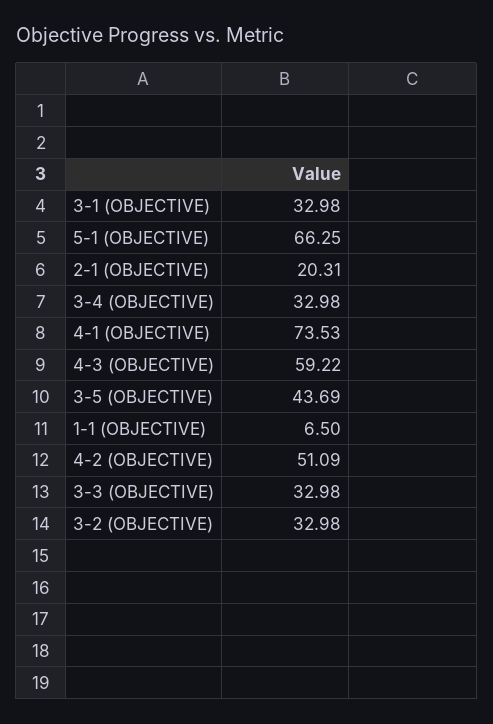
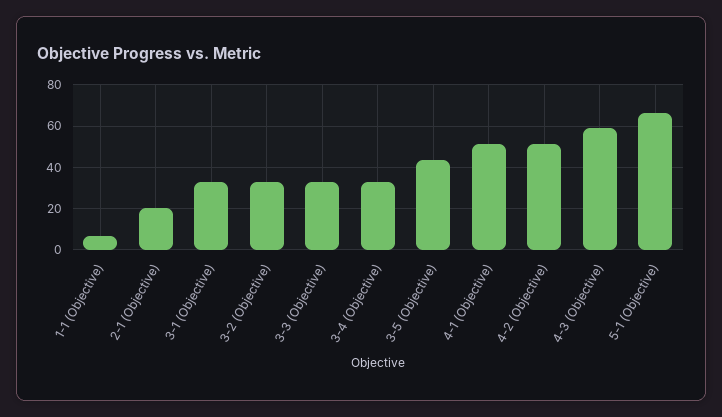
4-1 (OBJECTIVE): 73.53 -> 50

